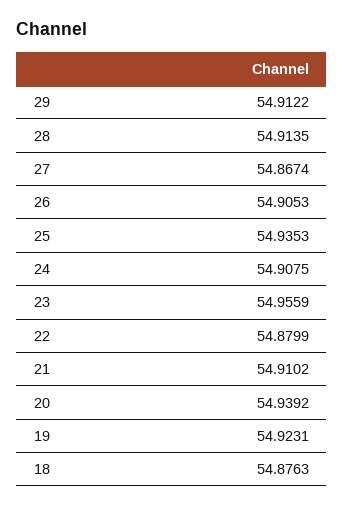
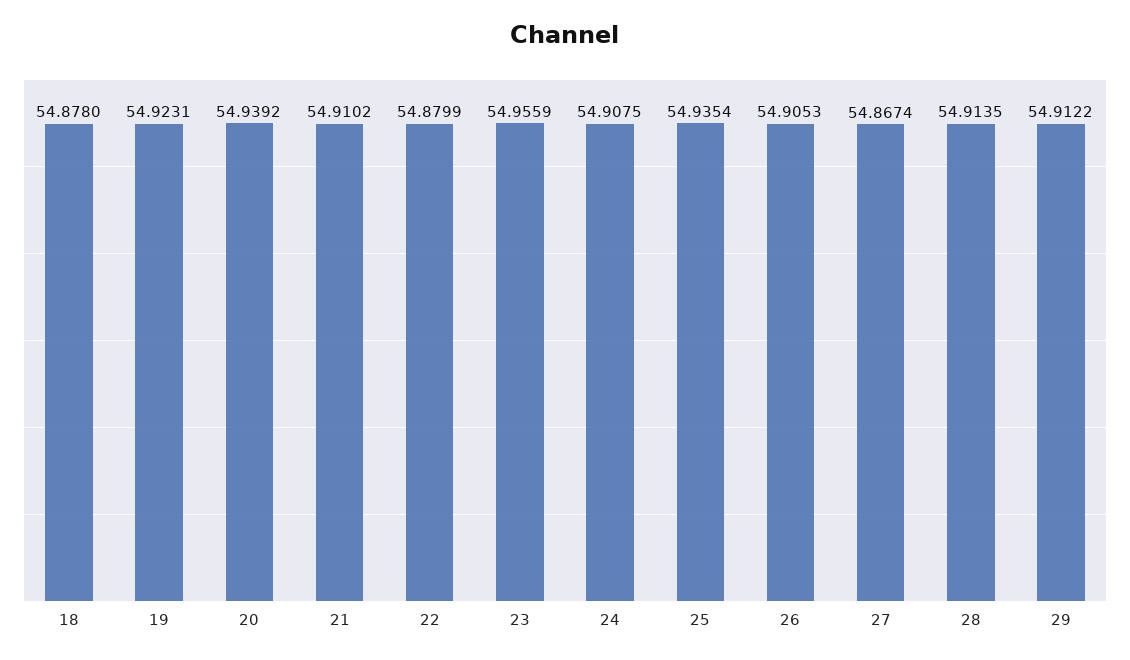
25: 54.9353 -> 54.9354
18: 54.8763 -> 54.878

